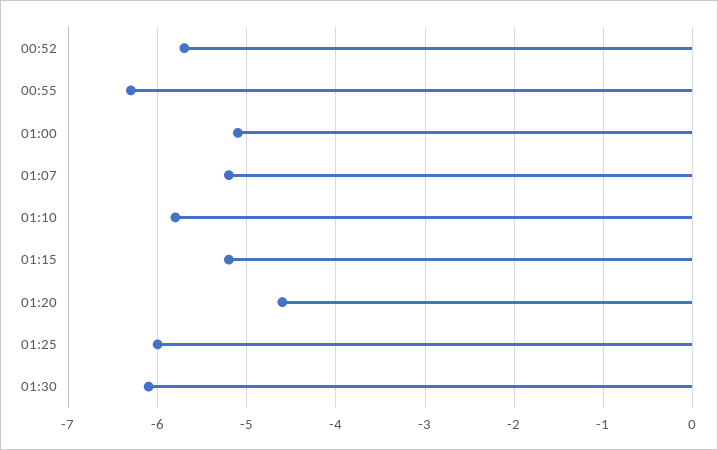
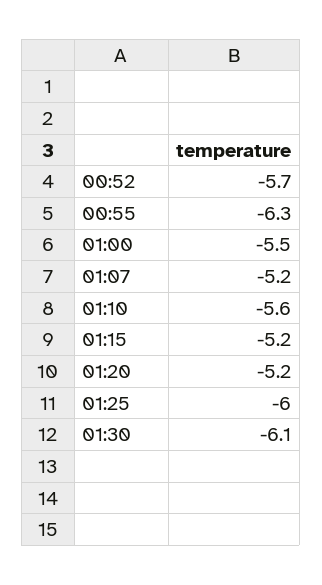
01:00: -5.1 -> -5.5
01:10: -5.8 -> -5.6
01:20: -4.6 -> -5.2

